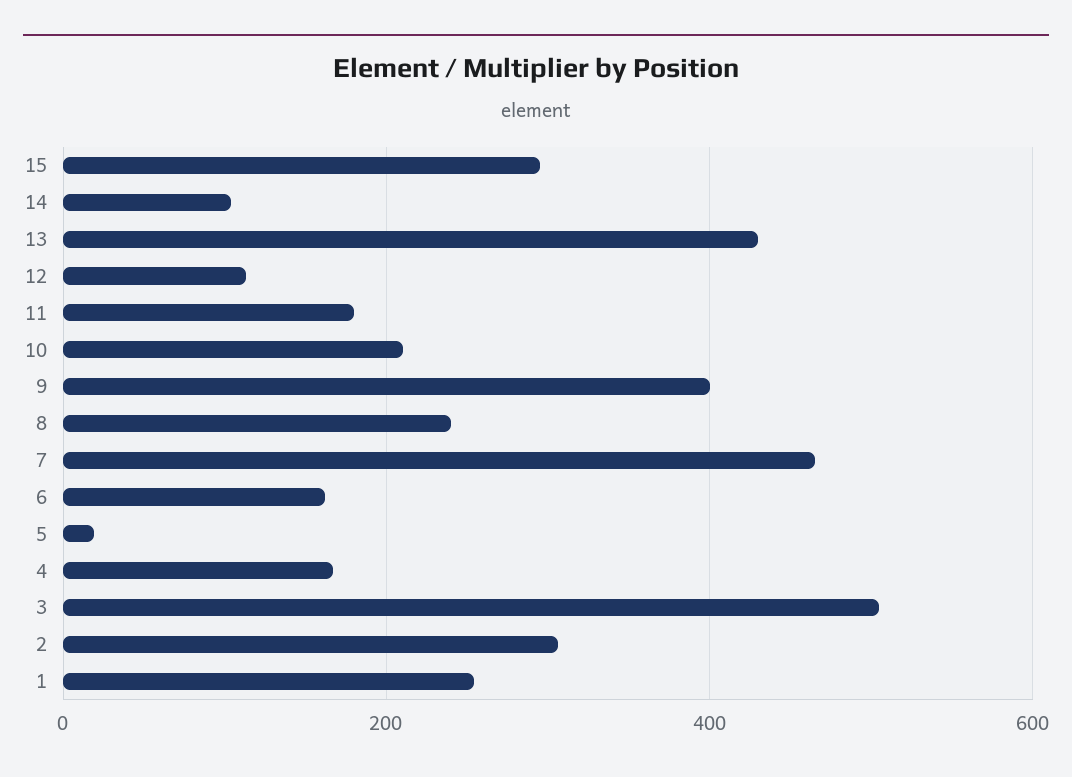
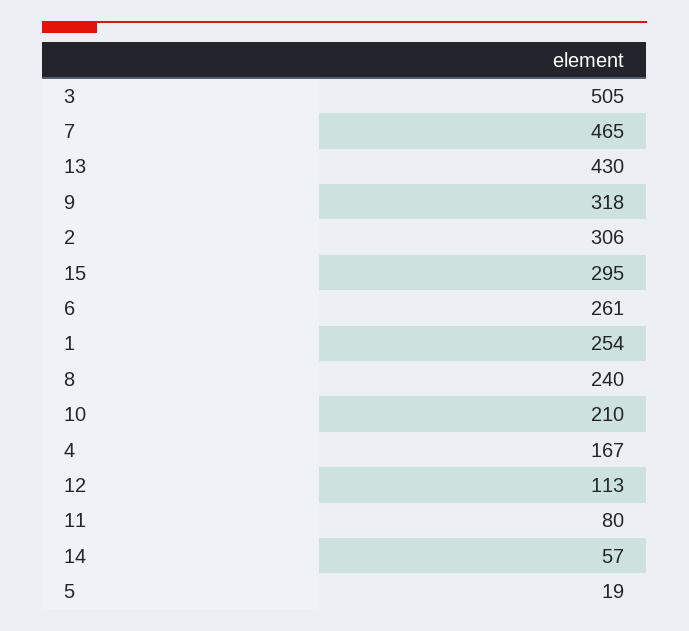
14: 100 -> 57
11: 180 -> 80
9: 400 -> 318
6: 160 -> 261

